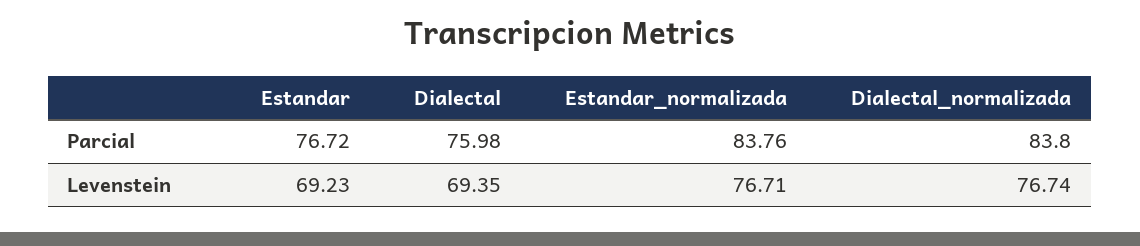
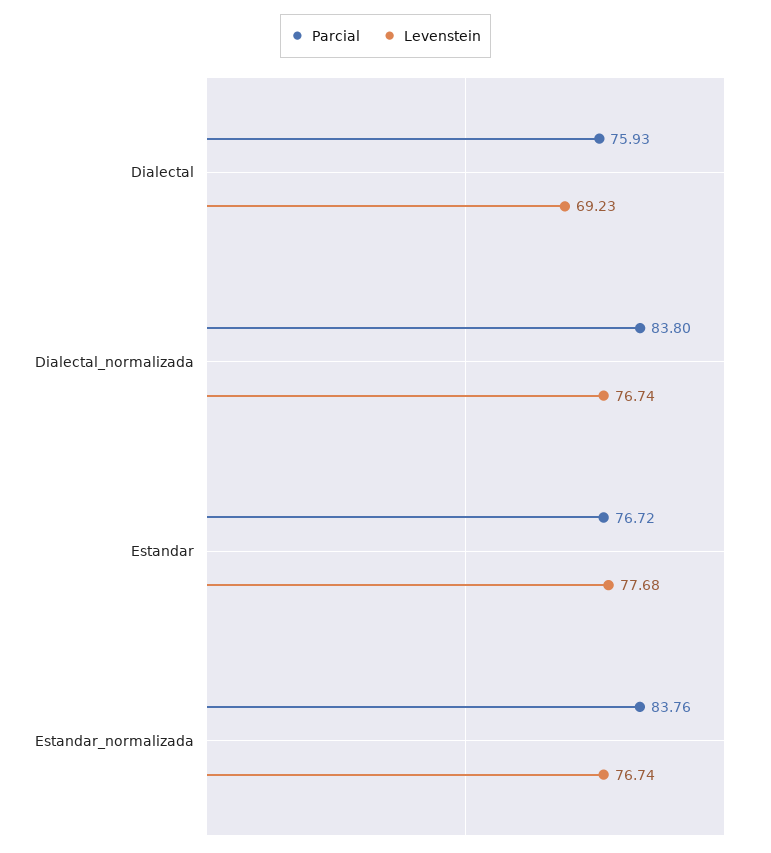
Parcial, Dialectal: 75.98 -> 75.93
Levenstein, Estandar: 69.23 -> 77.68
Levenstein, Dialectal: 69.35 -> 69.23
Levenstein, Estandar_normalizada: 76.71 -> 76.74

